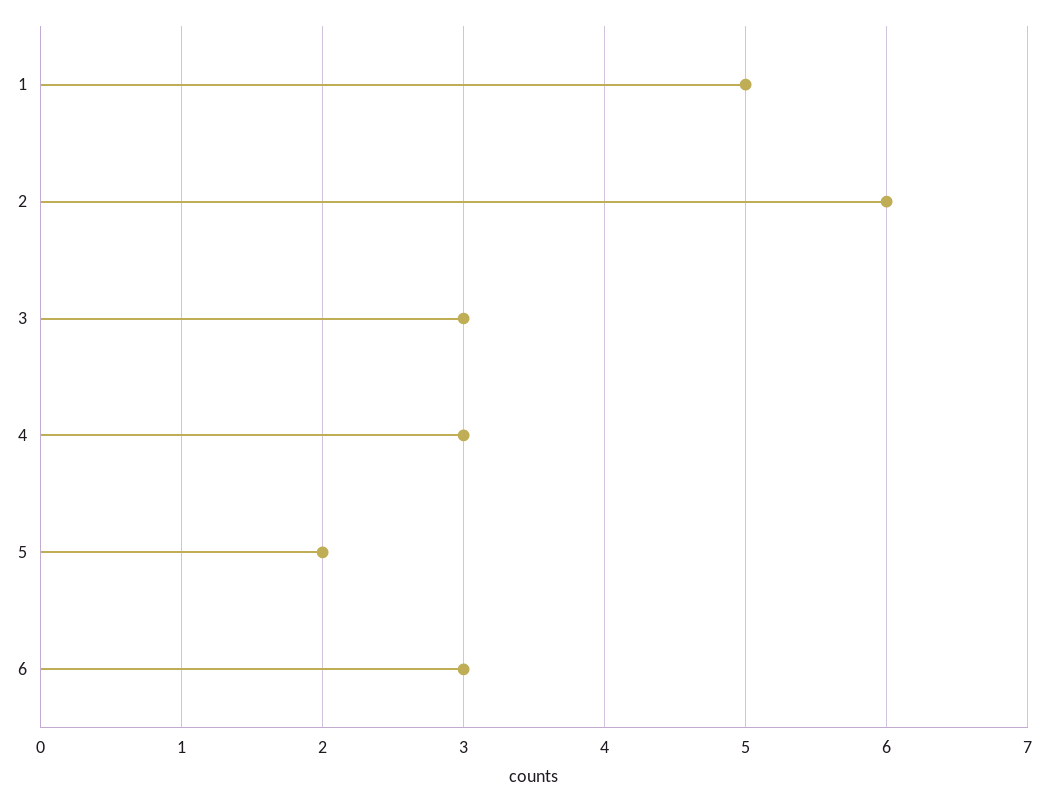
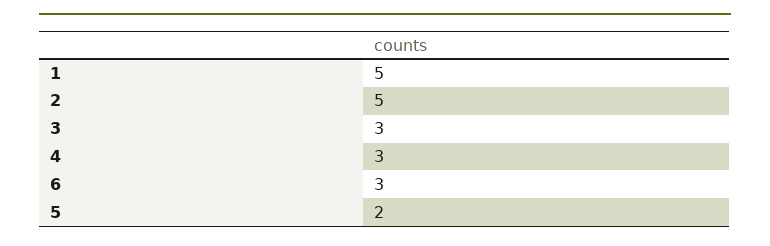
2: 6 -> 5

